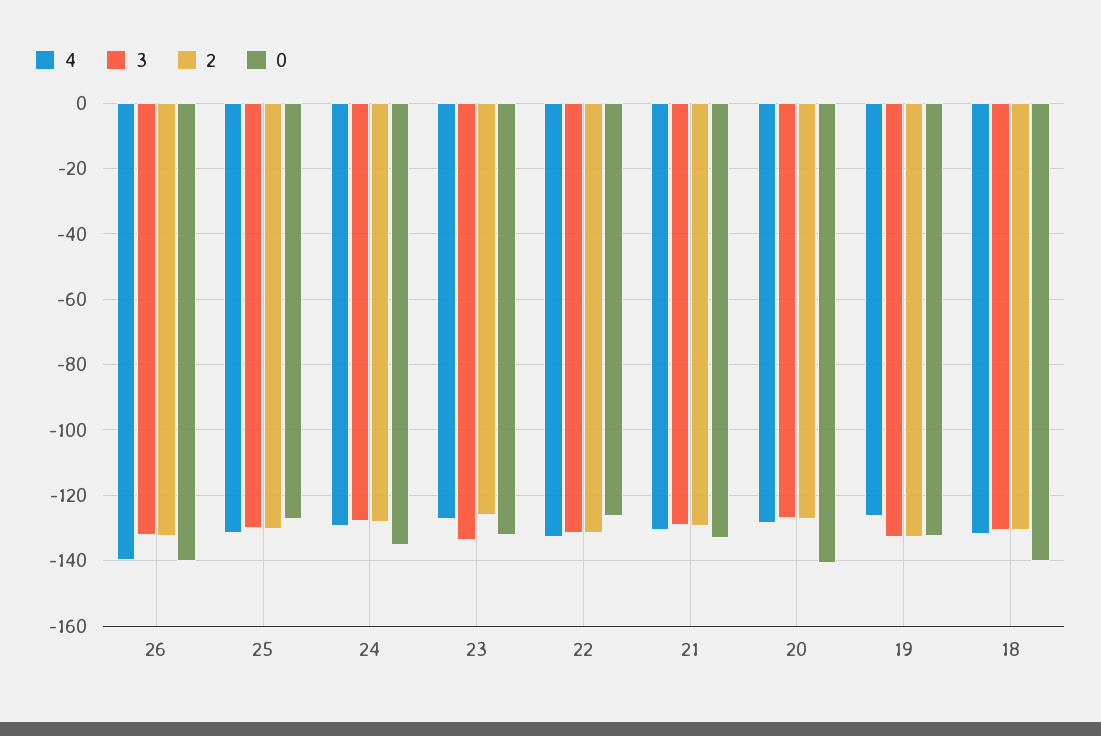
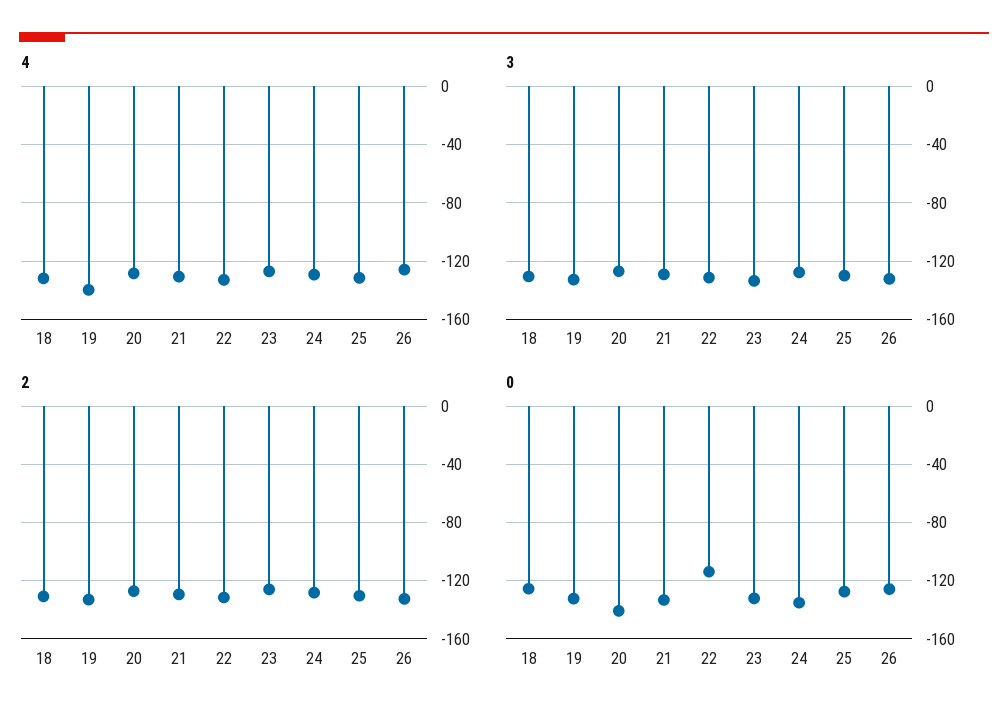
4, 26: -140 -> -125
0, 26: -140 -> -125
0, 22: -126 -> -115
4, 19: -126 -> -140
0, 18: -140 -> -125

